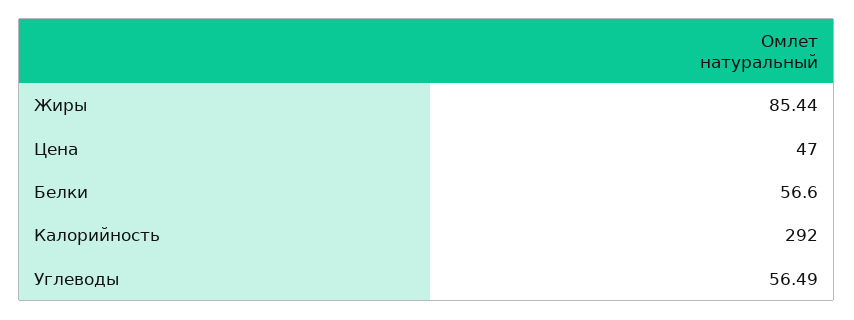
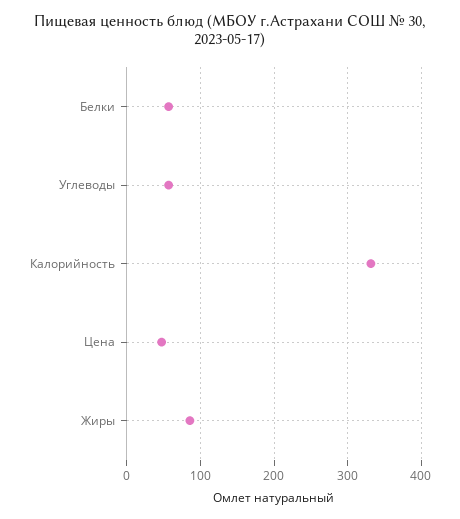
Калорийность: 292 -> 330

